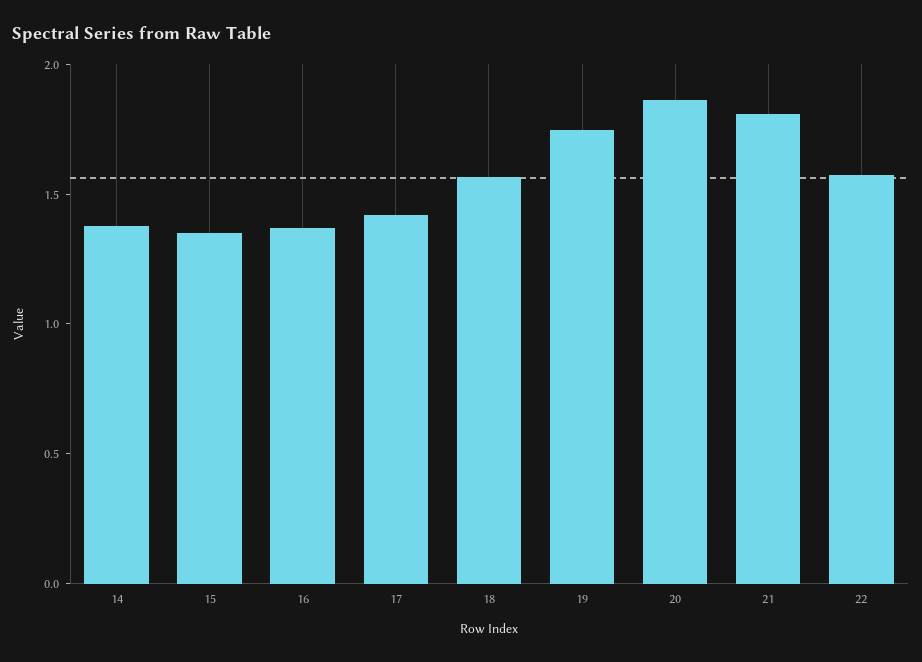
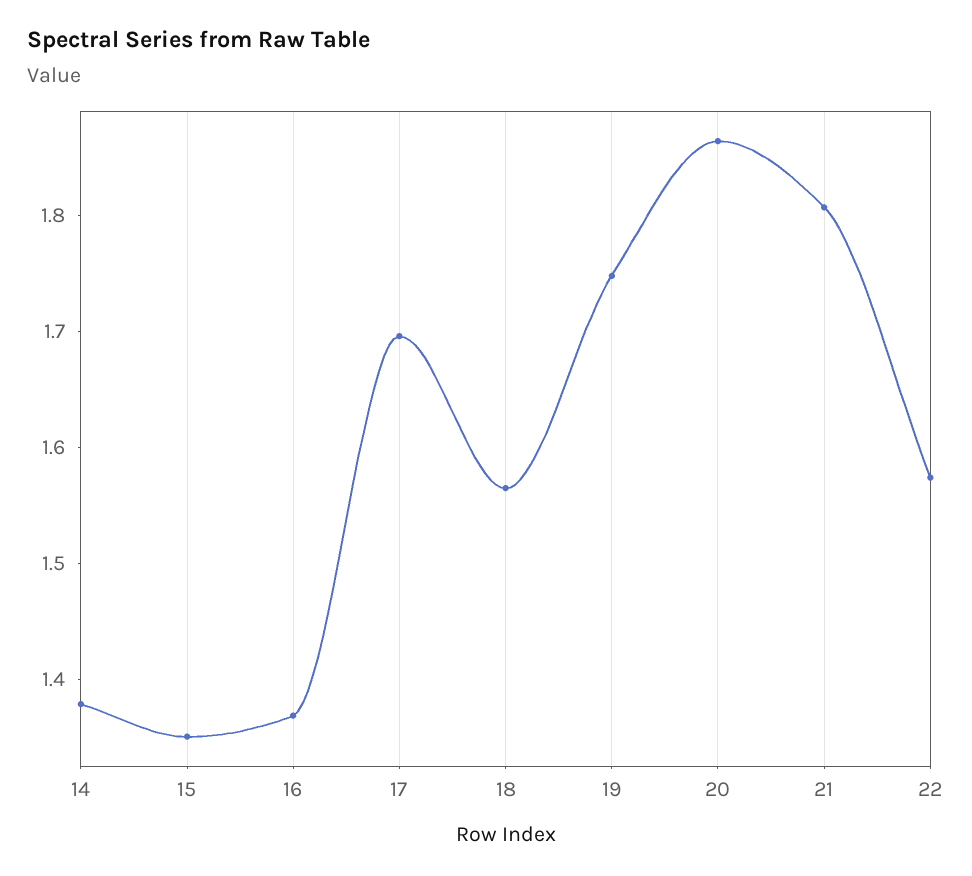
17: 1.4 -> 1.7

